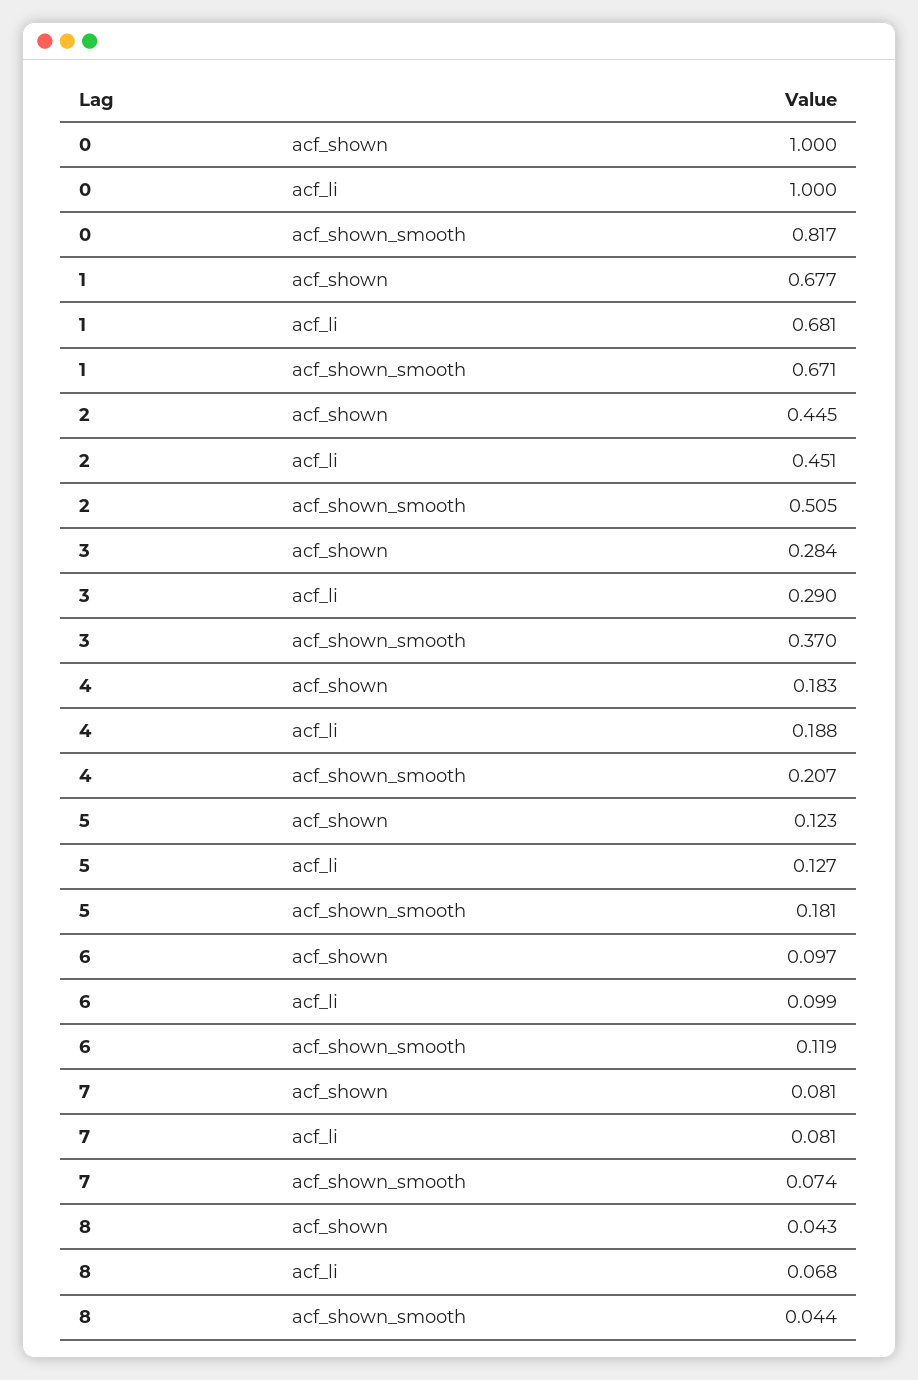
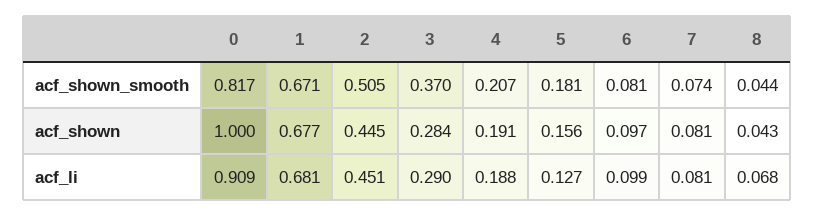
0, acf_li: 1 -> 0.909
4, acf_shown: 0.183 -> 0.191
5, acf_shown: 0.123 -> 0.156
6, acf_shown_smooth: 0.119 -> 0.081

